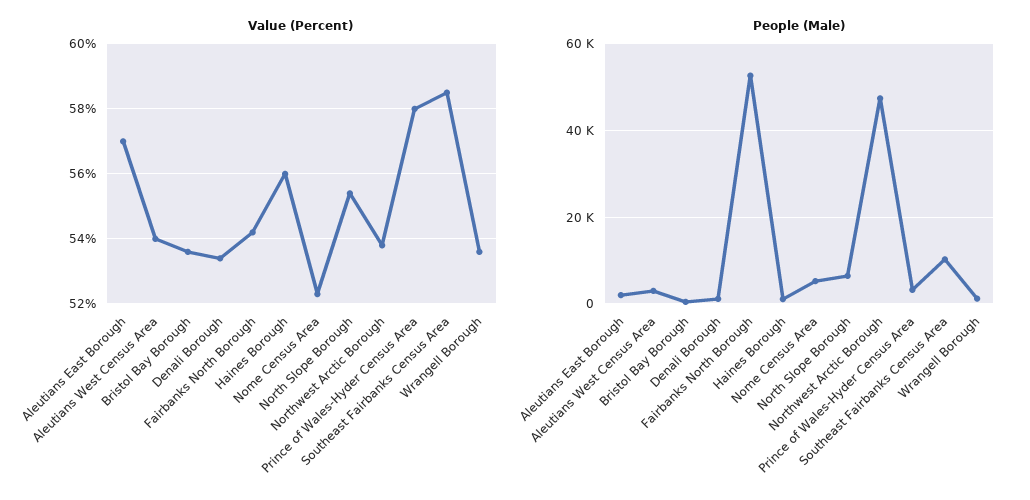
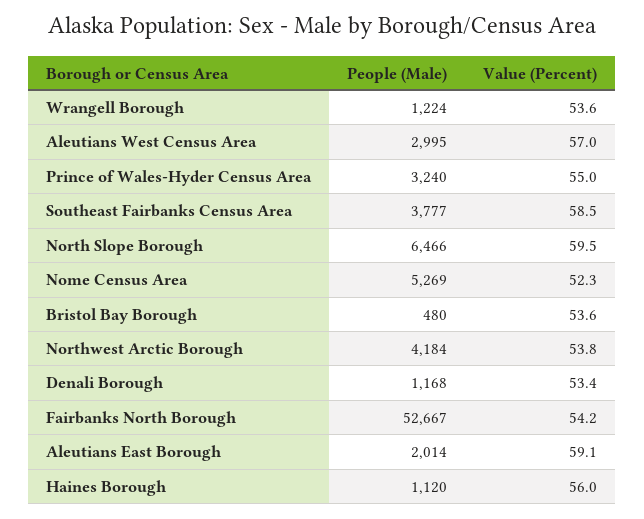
Value (Percent), Aleutians East Borough: 57 -> 59.1
Value (Percent), Aleutians West Census Area: 54 -> 57
Value (Percent), North Slope Borough: 55.5 -> 59.5
Value (Percent), Prince of Wales-Hyder Census Area: 58 -> 55
People (Male), Northwest Arctic Borough: 48000 -> 4184
People (Male), Southeast Fairbanks Census Area: 10000 -> 3777

